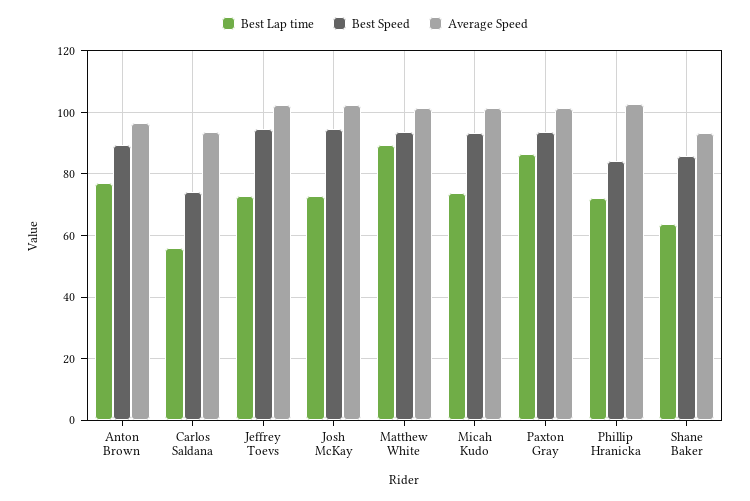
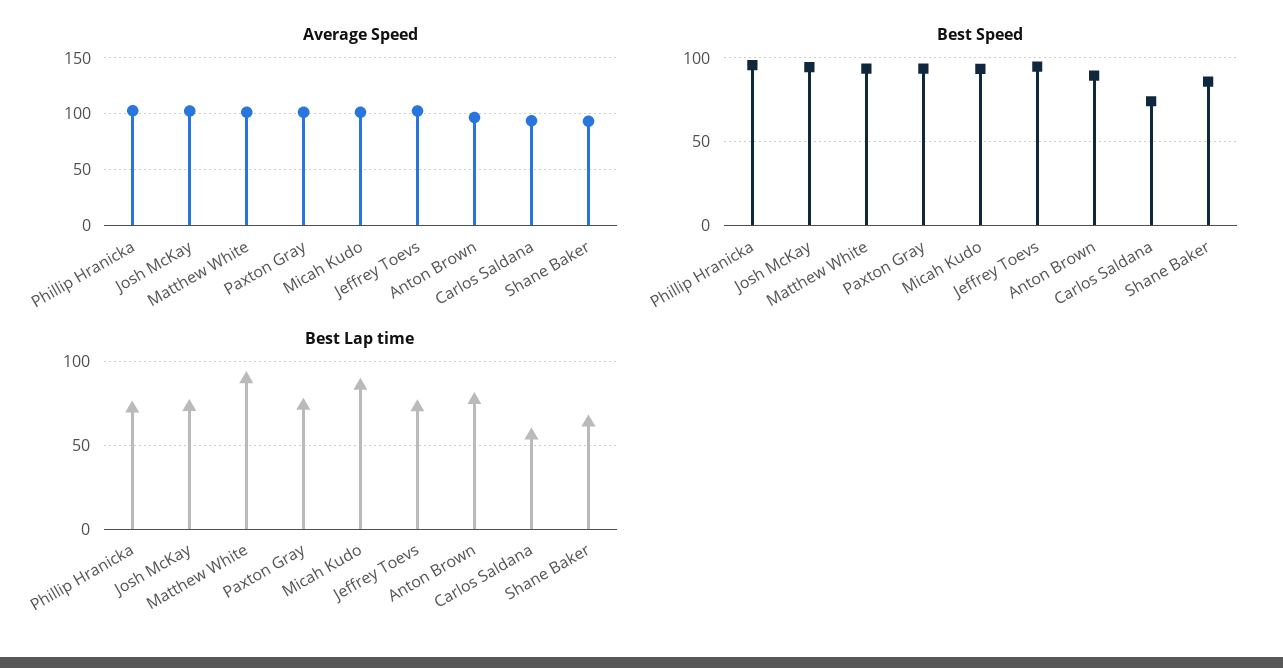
Best Lap time, Micah Kudo: 74 -> 85
Best Lap time, Paxton Gray: 86 -> 75
Best Speed, Phillip Hranicka: 84 -> 95

